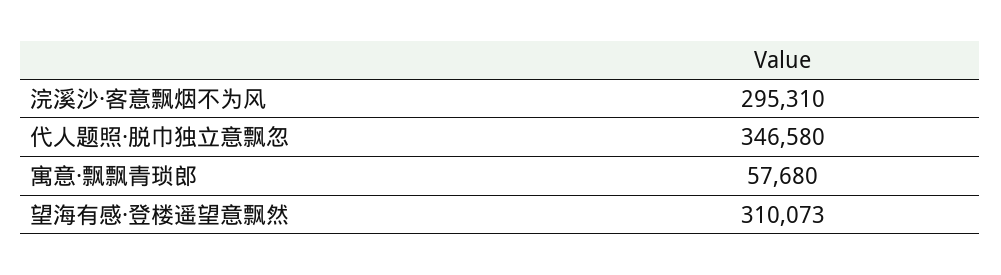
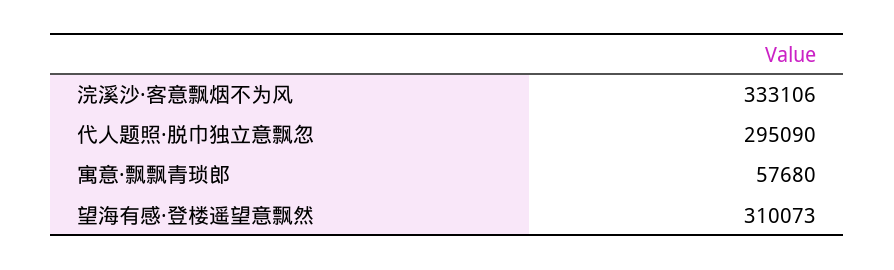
浣溪沙·客意飘烟不为风: 295310 -> 333106
代人题照·脱巾独立意飘忽: 346580 -> 295090

